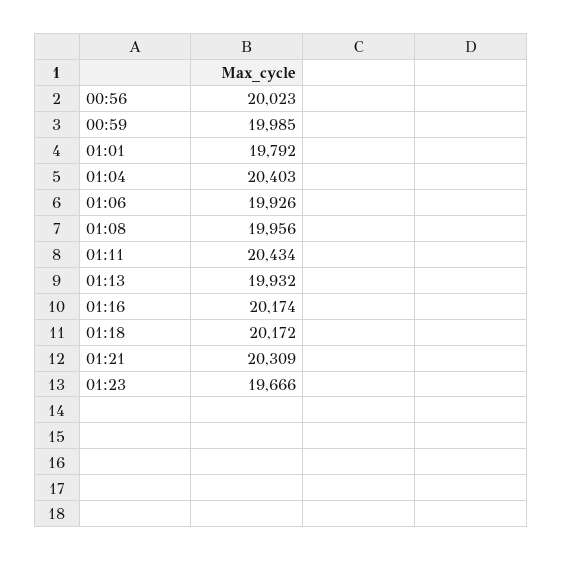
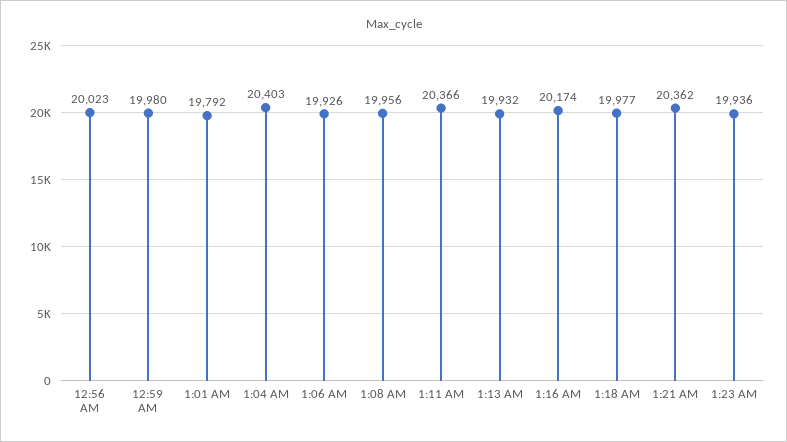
00:59: 19985 -> 19980
01:11: 20434 -> 20366
01:18: 20172 -> 19977
01:21: 20309 -> 20362
01:23: 19666 -> 19936

